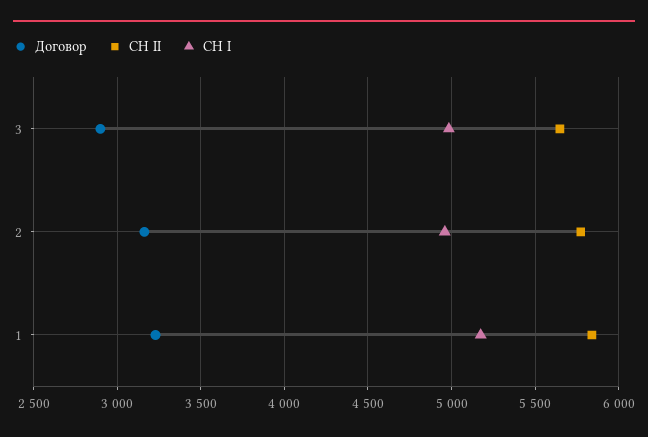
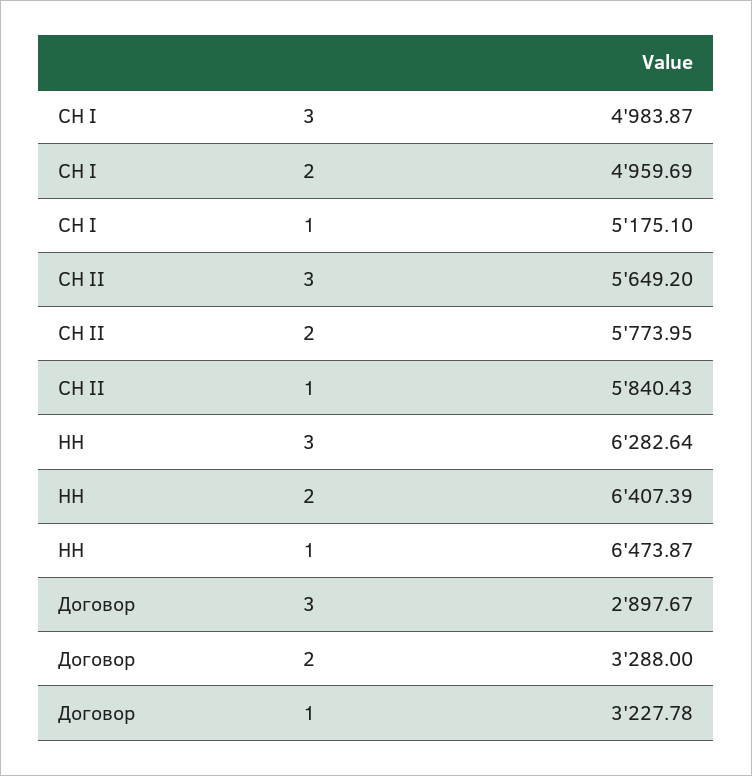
Договор, 2: 3150 -> 3288
НН, 3: none -> 6282.64
НН, 2: none -> 6407.39
НН, 1: none -> 6473.87

